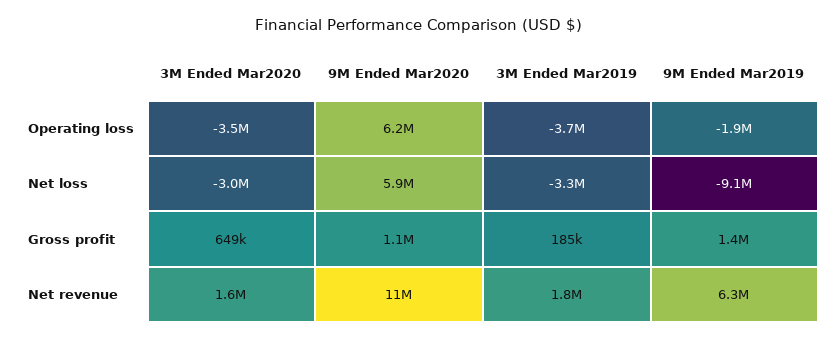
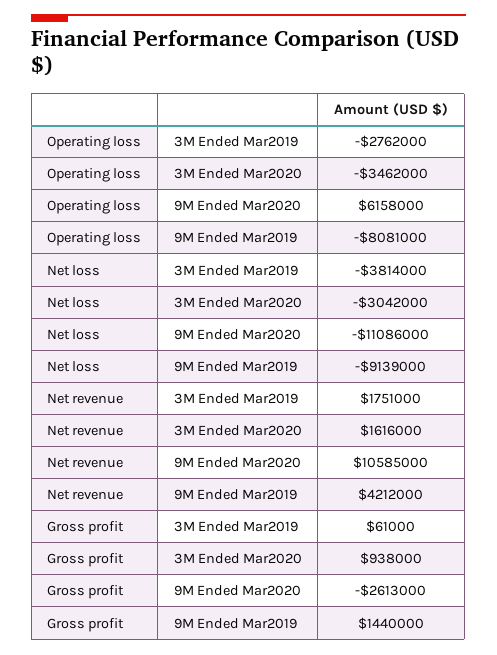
3M Ended Mar2019, Operating loss: -3700000 -> -2762000
9M Ended Mar2019, Operating loss: -1900000 -> -8081000
9M Ended Mar2020, Net loss: 5900000 -> -11086000
3M Ended Mar2019, Net loss: -3300000 -> -3814000
3M Ended Mar2020, Gross profit: 649000 -> 938000
9M Ended Mar2020, Gross profit: 1100000 -> -2613000
3M Ended Mar2019, Gross profit: 185000 -> 61000
9M Ended Mar2019, Net revenue: 6300000 -> 4212000

